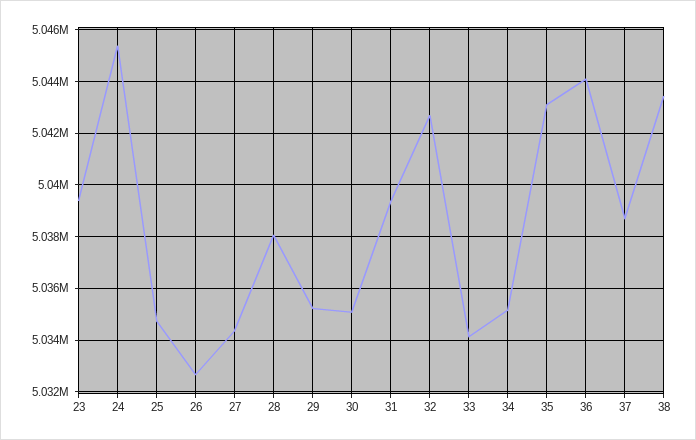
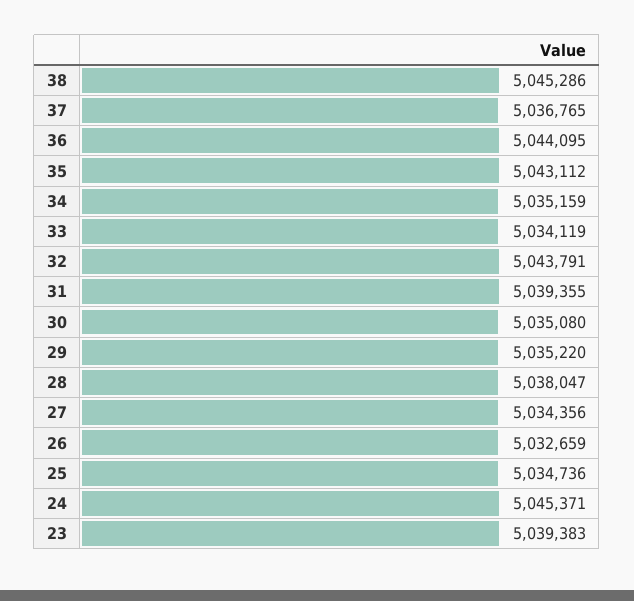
32: 5042750 -> 5043791
37: 5038750 -> 5036765
38: 5043500 -> 5045286

